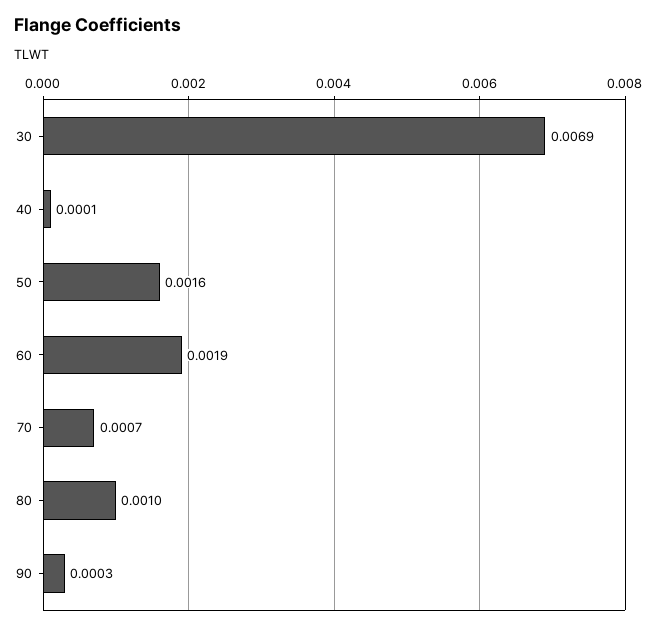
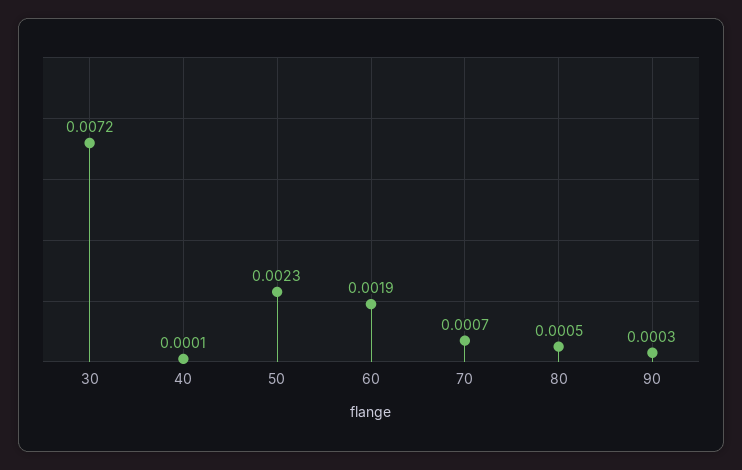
30: 0.0069 -> 0.0072
50: 0.0016 -> 0.0023
80: 0.001 -> 0.0005

